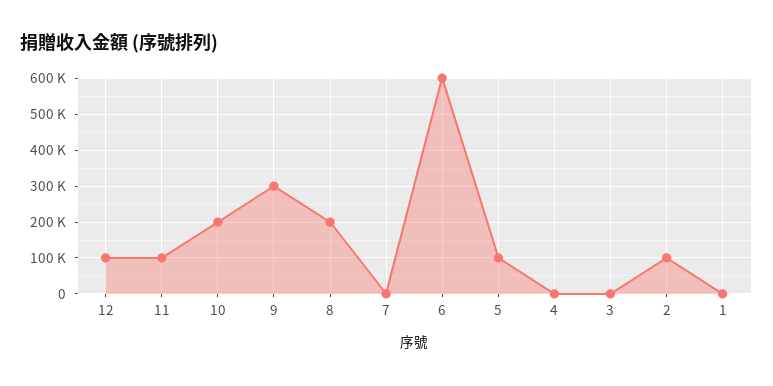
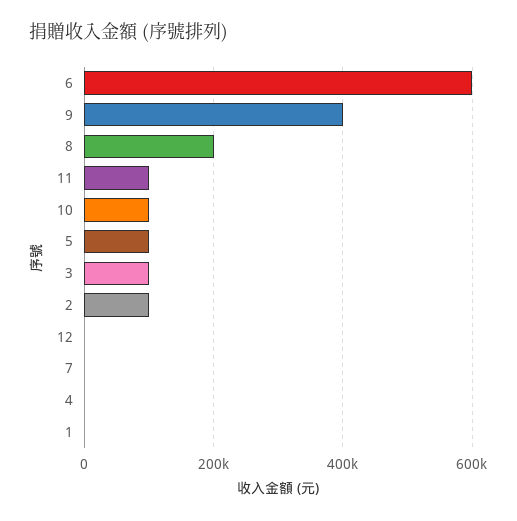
12: 100000 -> 0
10: 200000 -> 100000
9: 300000 -> 400000
3: 0 -> 100000

